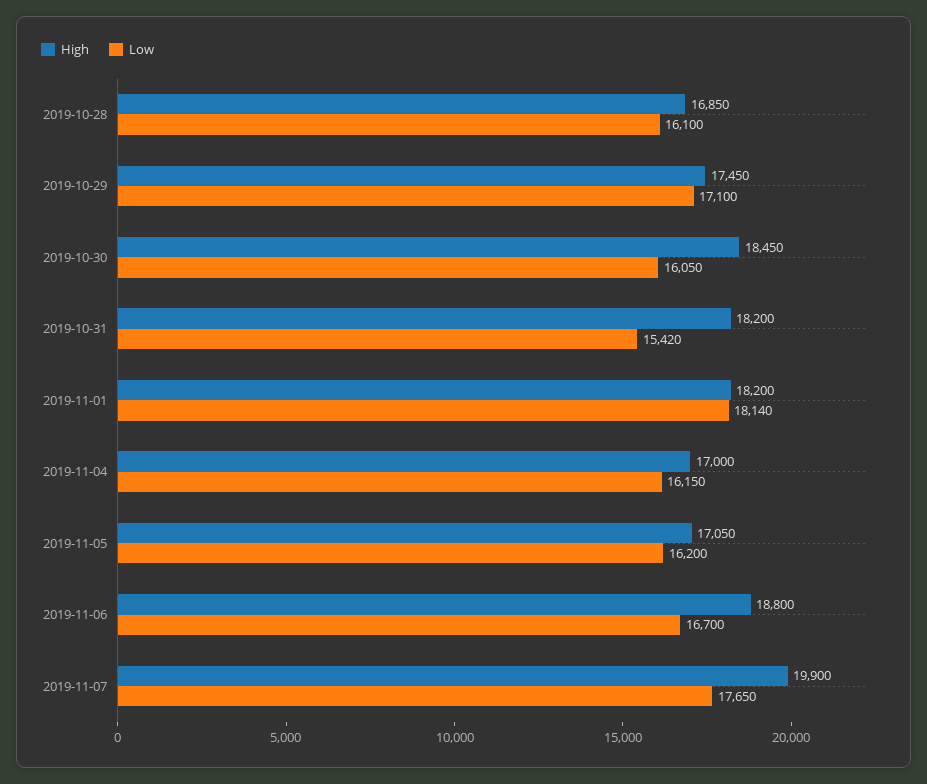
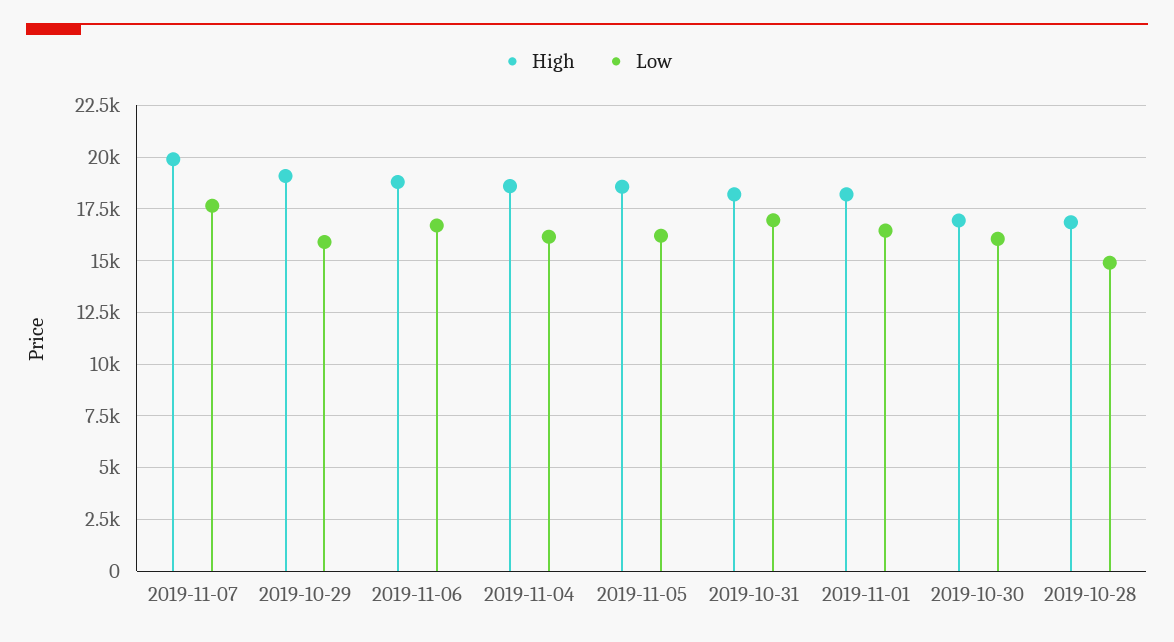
Low, 2019-10-28: 16100 -> 15000
High, 2019-10-29: 17450 -> 19000
Low, 2019-10-29: 17100 -> 16000
High, 2019-10-30: 18450 -> 17000
Low, 2019-10-31: 15420 -> 17000
Low, 2019-11-01: 18140 -> 16500
High, 2019-11-04: 17000 -> 18500
High, 2019-11-05: 17050 -> 18500

